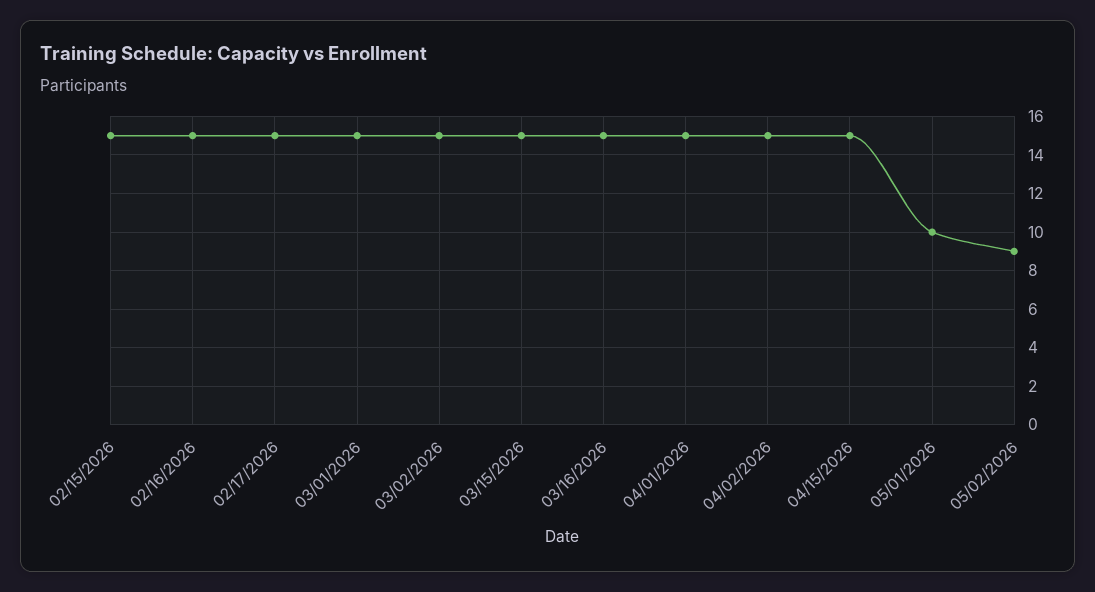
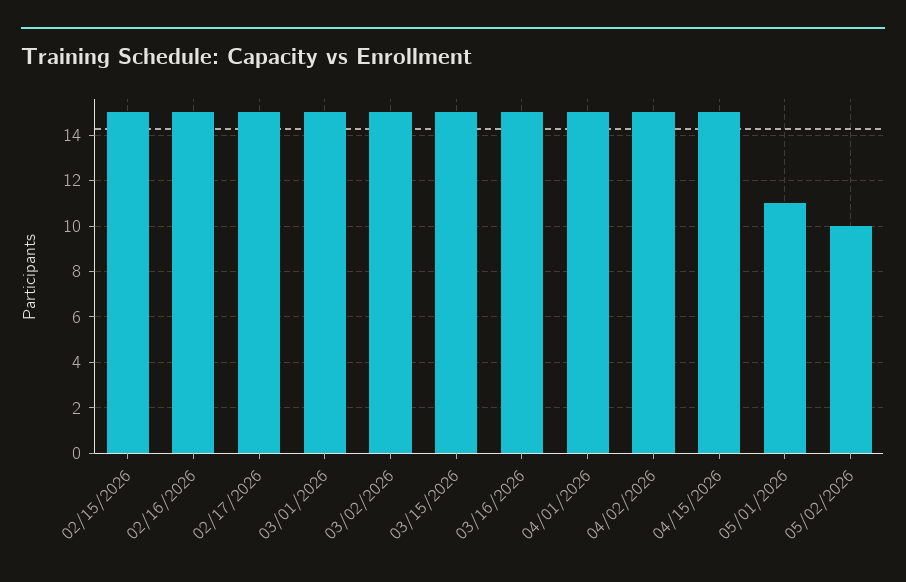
05/01/2026: 10 -> 11
05/02/2026: 9 -> 10

